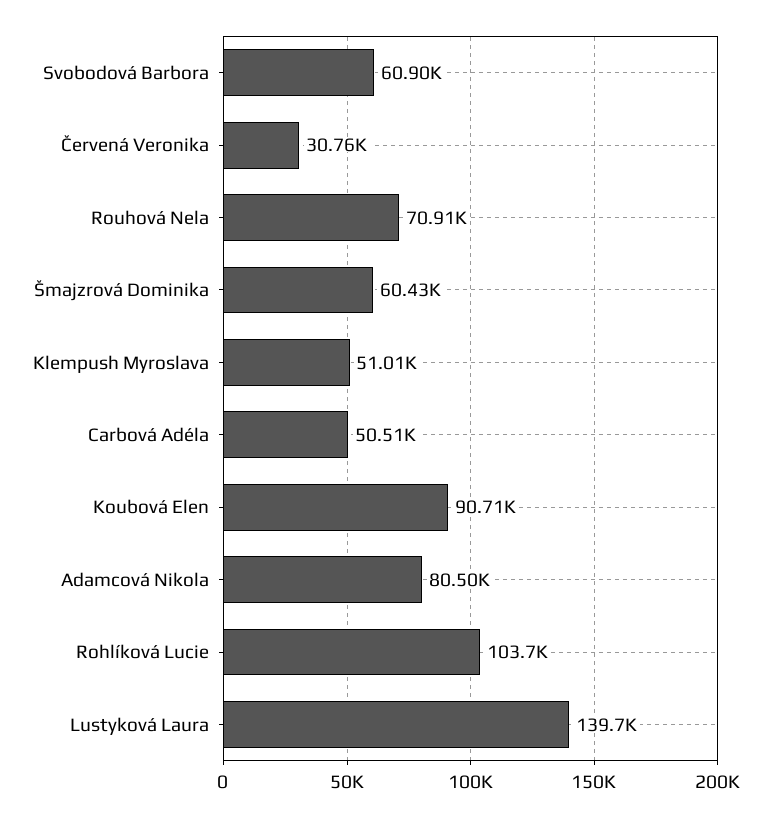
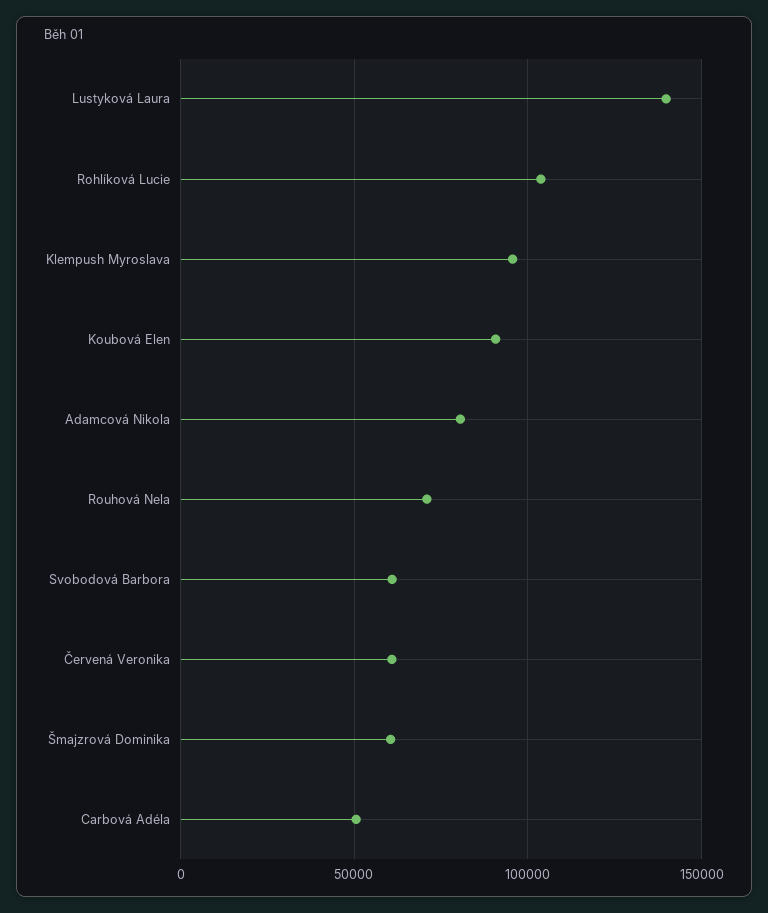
Červená Veronika: 30760 -> 60000
Klempush Myroslava: 51010 -> 95000

